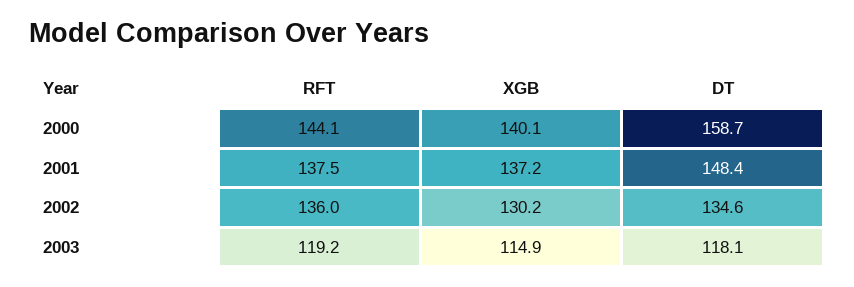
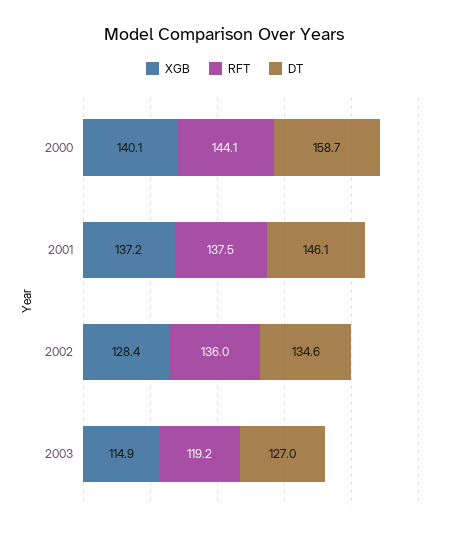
DT, 2001: 148.4 -> 146.1
XGB, 2002: 130.2 -> 128.4
DT, 2003: 118.1 -> 127

